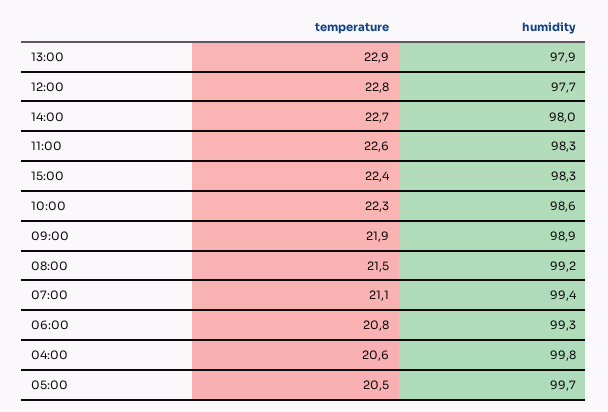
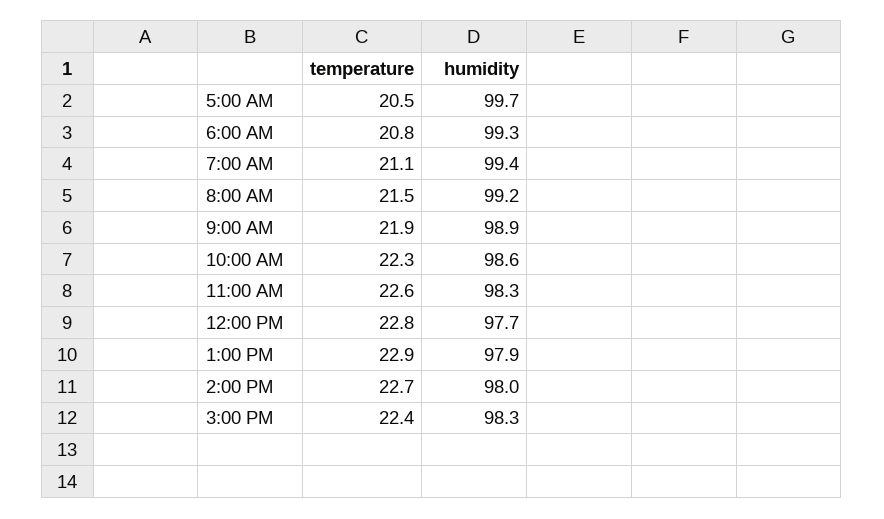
temperature, 04:00: 20.6 -> none
humidity, 04:00: 99.8 -> none

